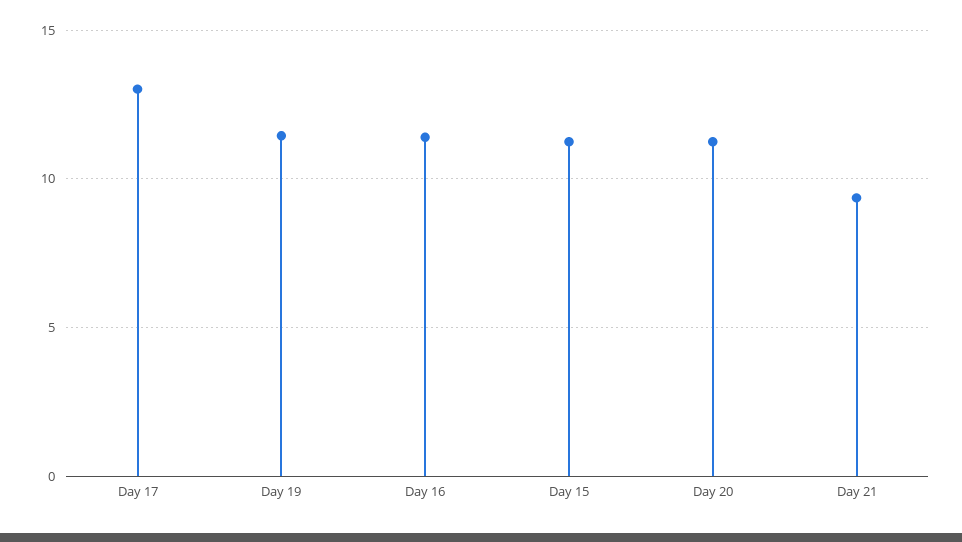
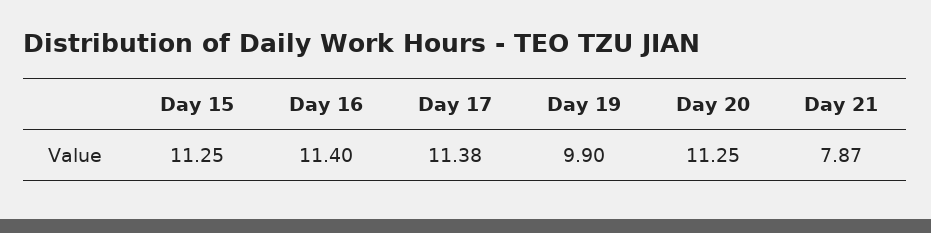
Day 17: 13 -> 11.38
Day 19: 11.5 -> 9.9
Day 21: 9.5 -> 7.87

